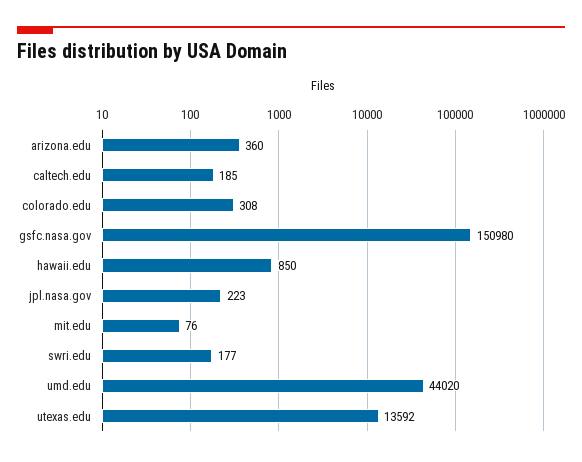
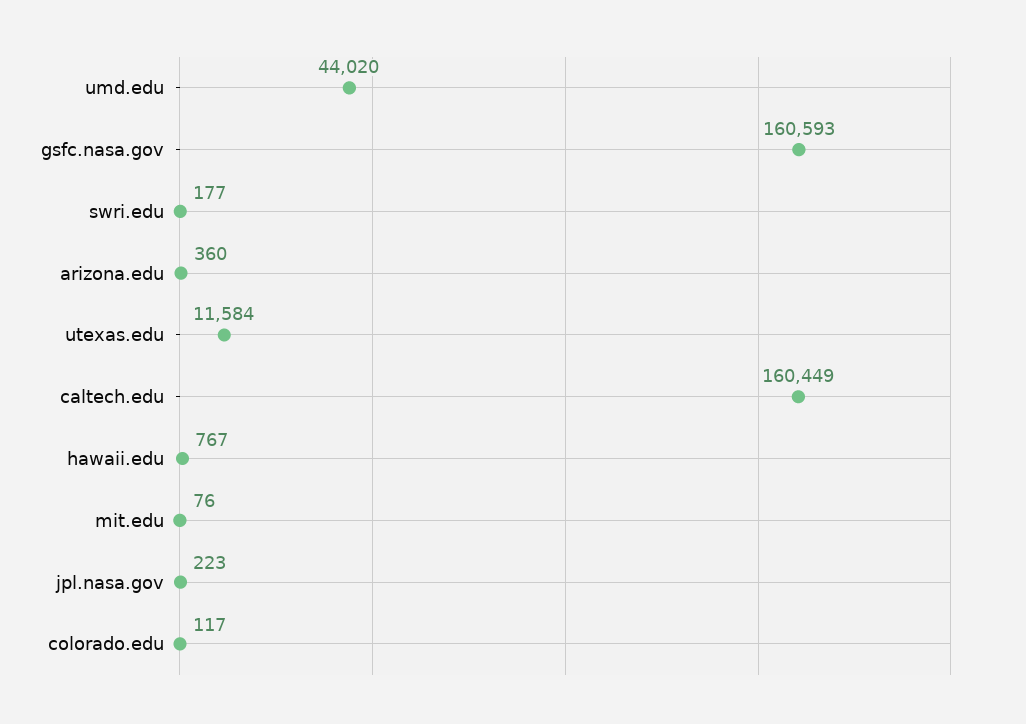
caltech.edu: 185 -> 160449
colorado.edu: 308 -> 117
gsfc.nasa.gov: 150980 -> 160593
hawaii.edu: 850 -> 767
utexas.edu: 13592 -> 11584

